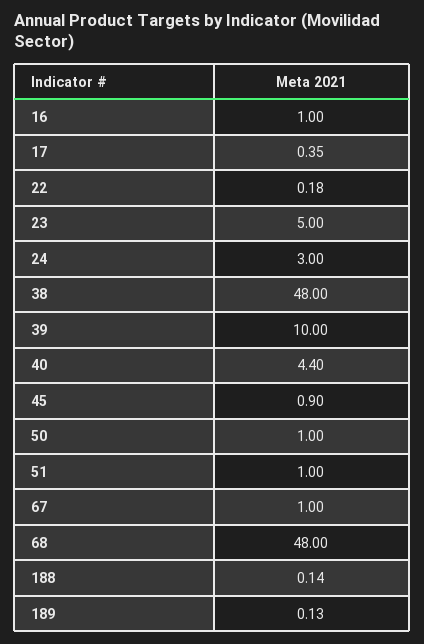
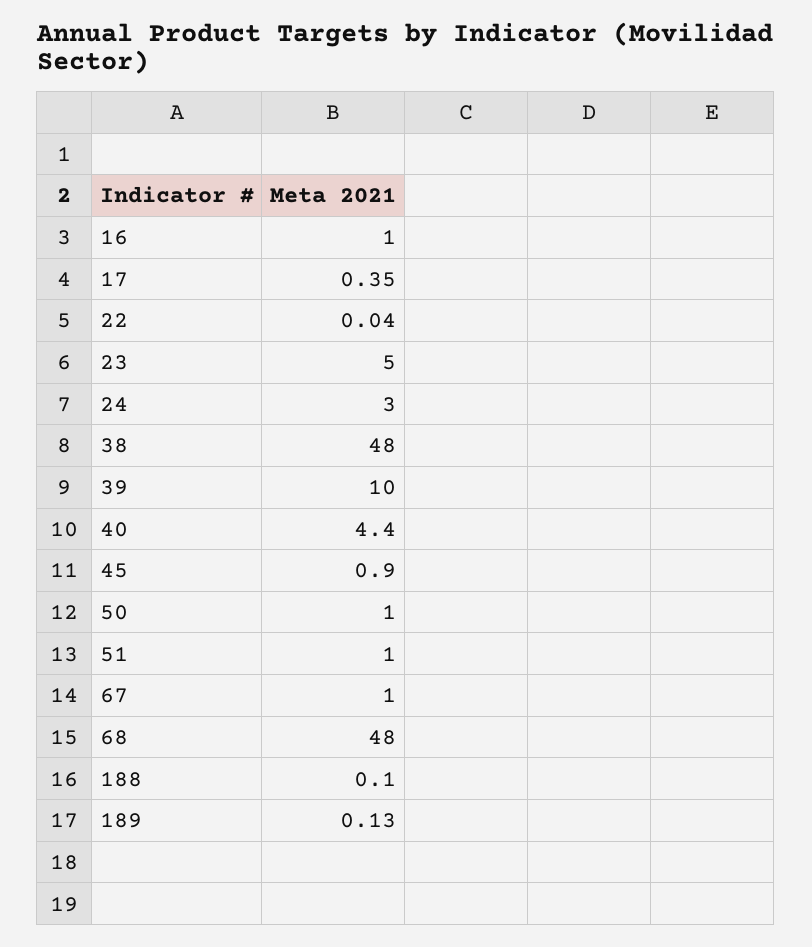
22: 0.18 -> 0.04
188: 0.14 -> 0.1

